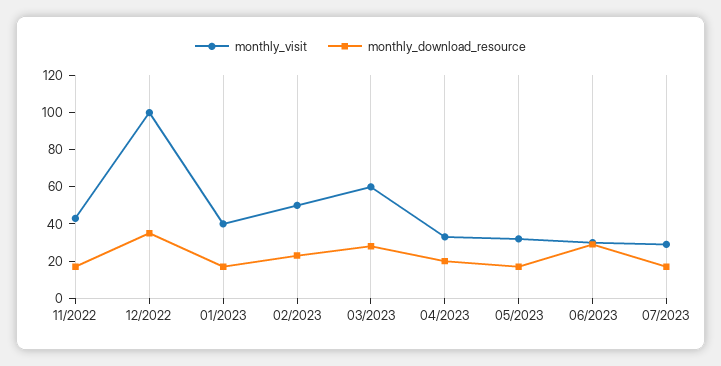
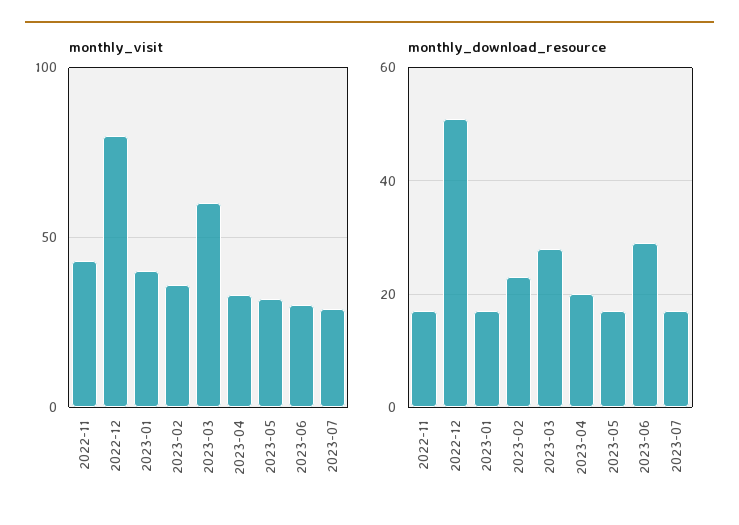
monthly_visit, 12/2022: 100 -> 80
monthly_download_resource, 12/2022: 35 -> 50
monthly_visit, 02/2023: 50 -> 35

